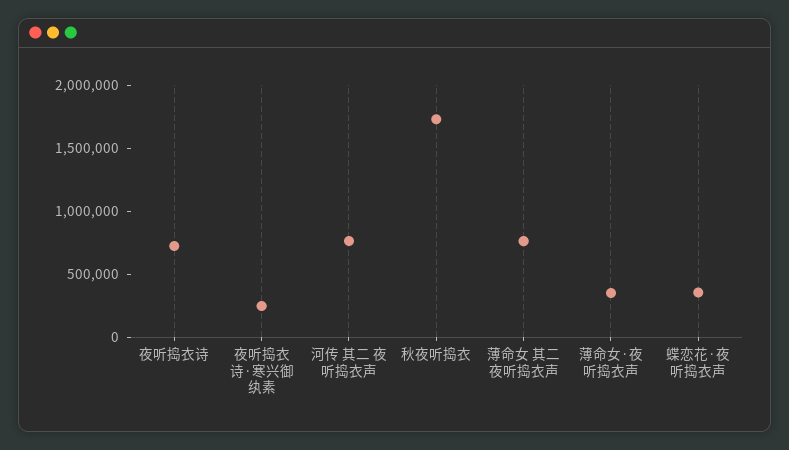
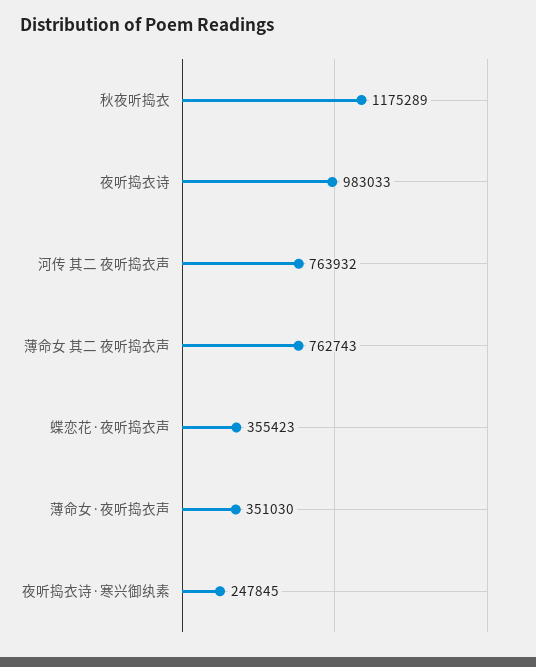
夜听捣衣诗: 700000 -> 983033
秋夜听捣衣: 1700000 -> 1175289

